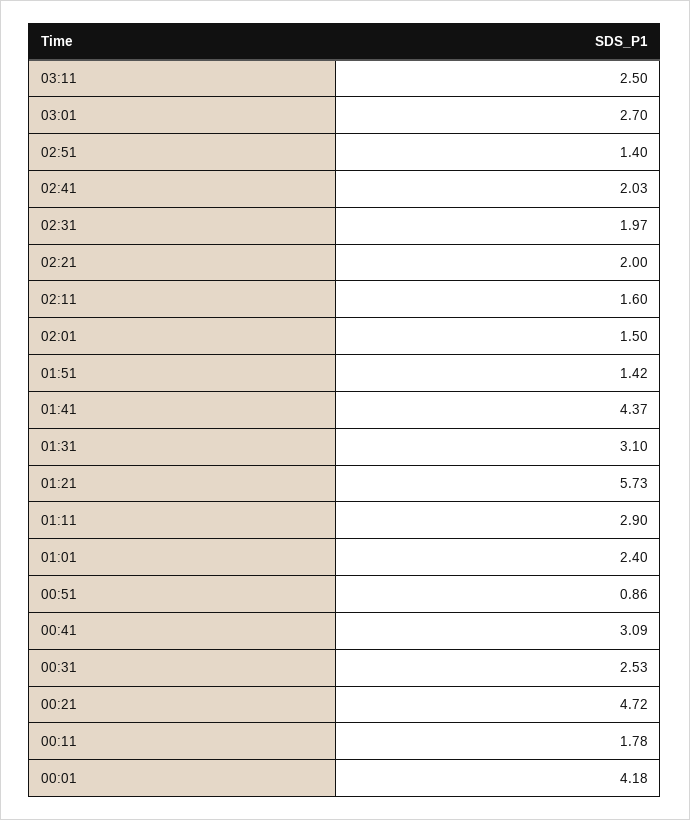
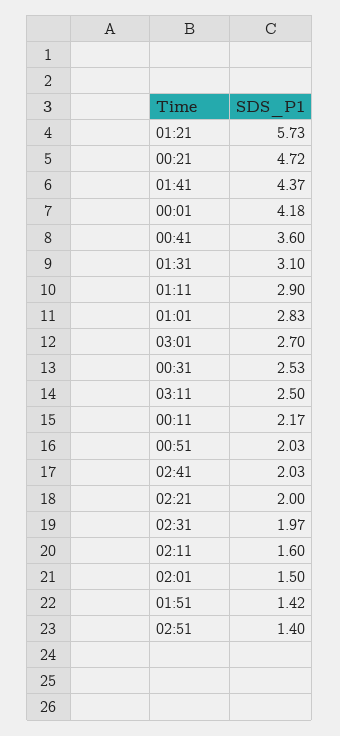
01:01: 2.4 -> 2.83
00:51: 0.86 -> 2.03
00:41: 3.09 -> 3.6
00:11: 1.78 -> 2.17

